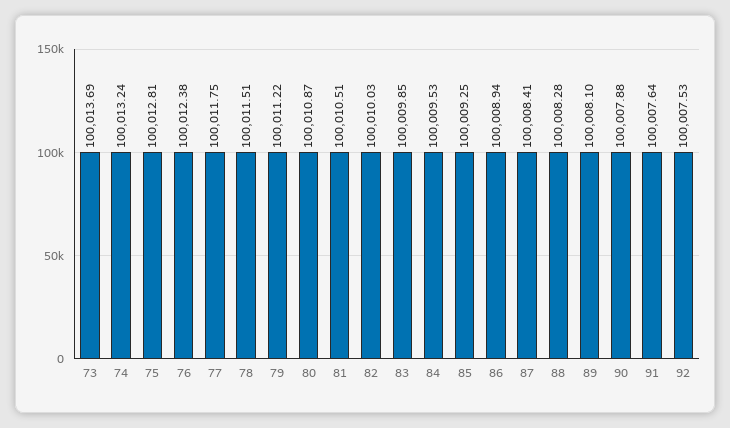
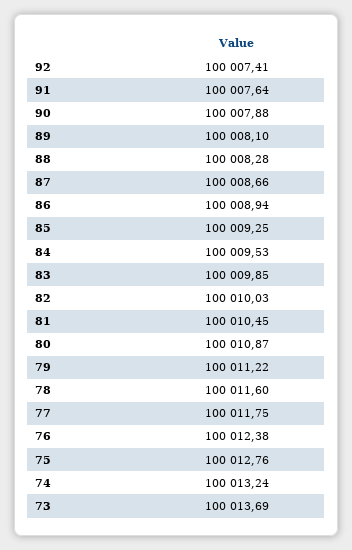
75: 100012.81 -> 100012.76
78: 100011.51 -> 100011.6
81: 100010.51 -> 100010.45
87: 100008.41 -> 100008.66
92: 100007.53 -> 100007.41

